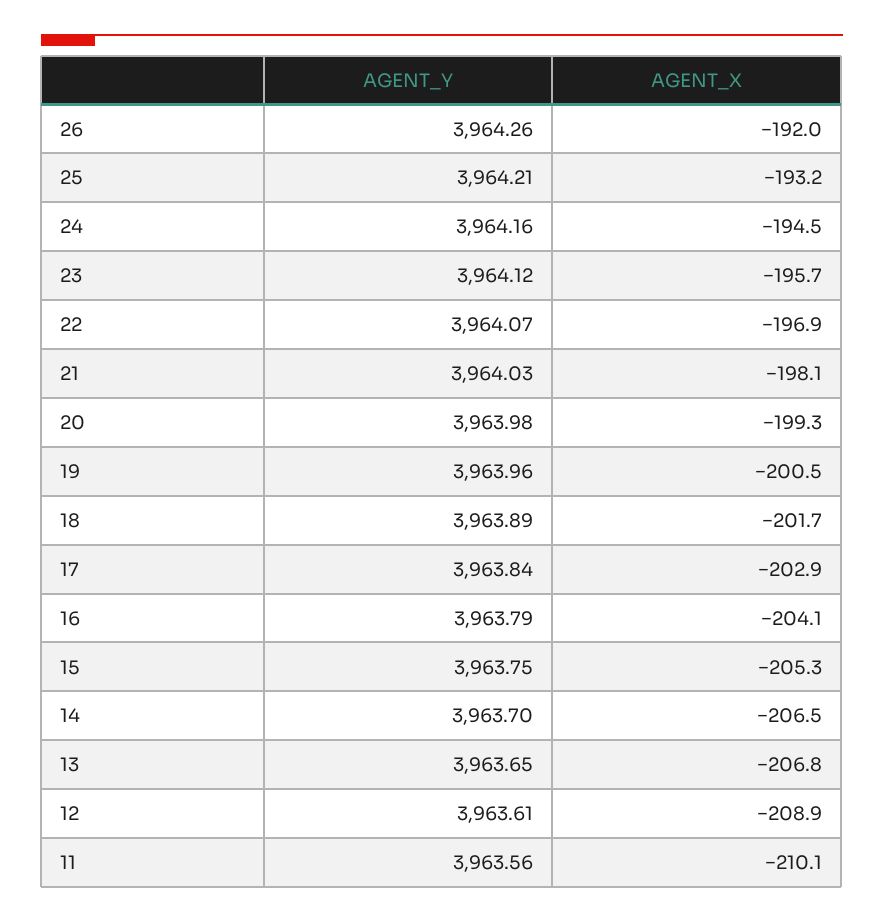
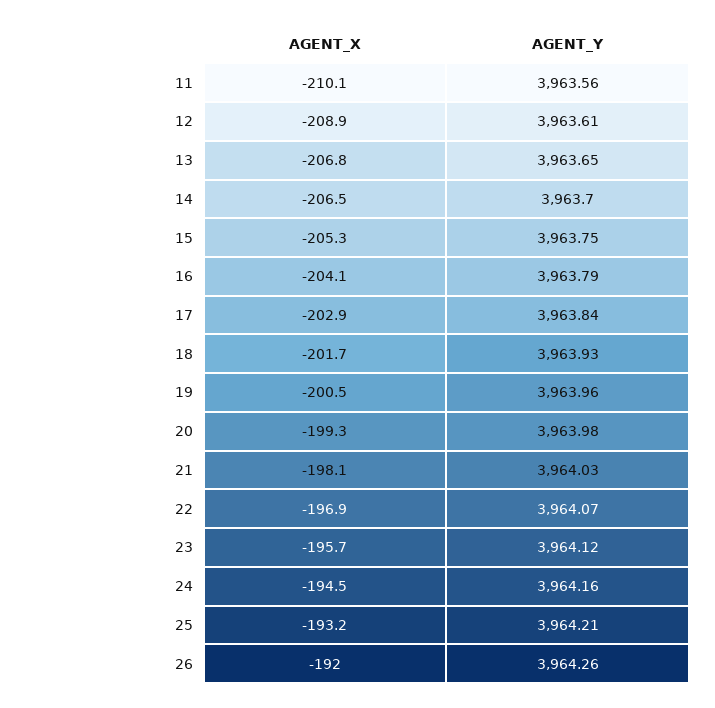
AGENT_Y, 18: 3963.89 -> 3963.93

